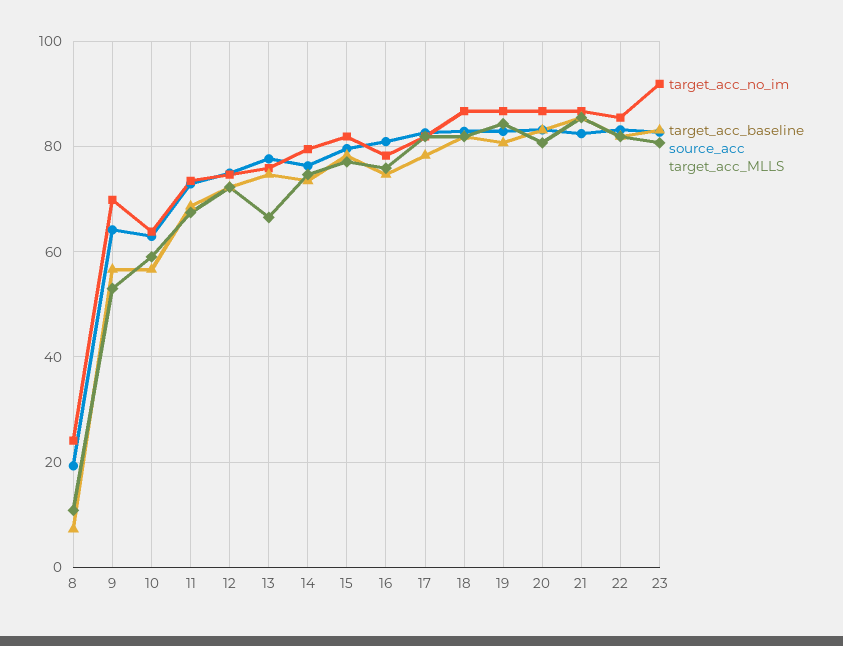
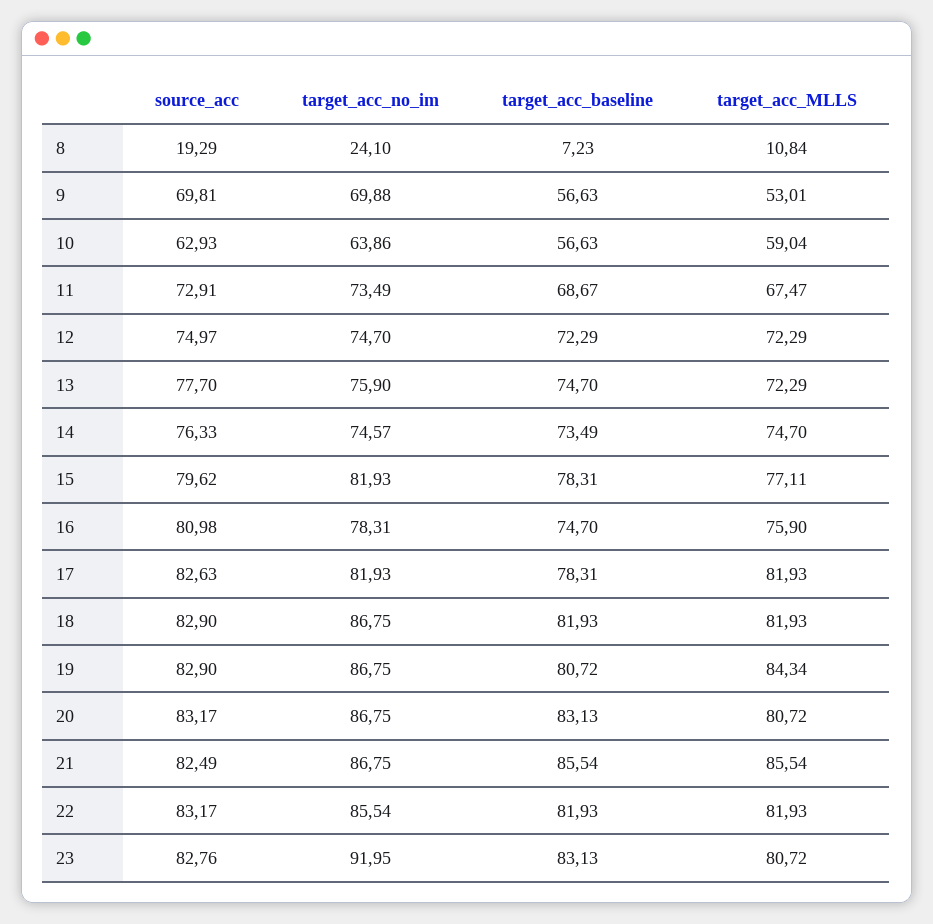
source_acc, 9: 64 -> 69.81
target_acc_MLLS, 13: 66 -> 72.29
target_acc_no_im, 14: 80 -> 74.57

